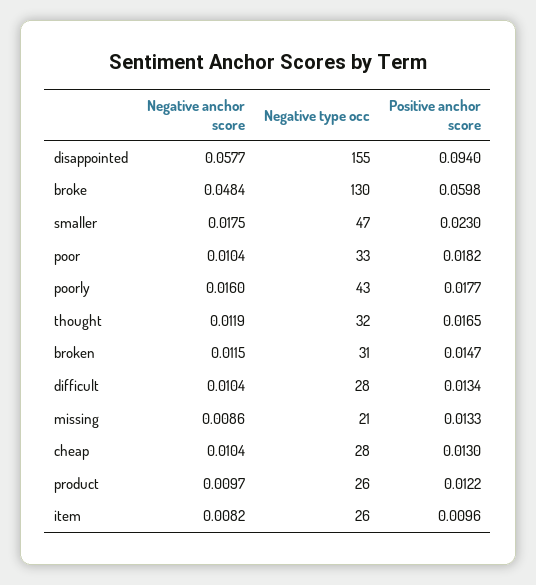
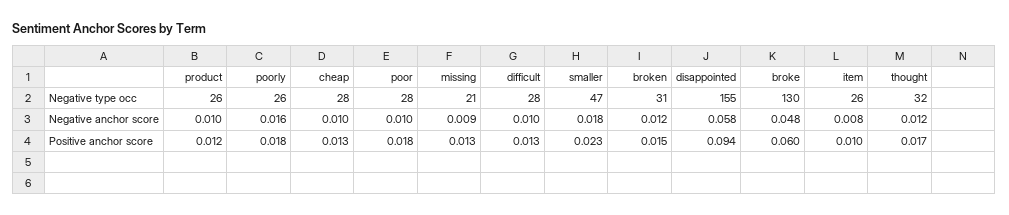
Negative type occ, poor: 33 -> 28
Negative type occ, poorly: 43 -> 26

